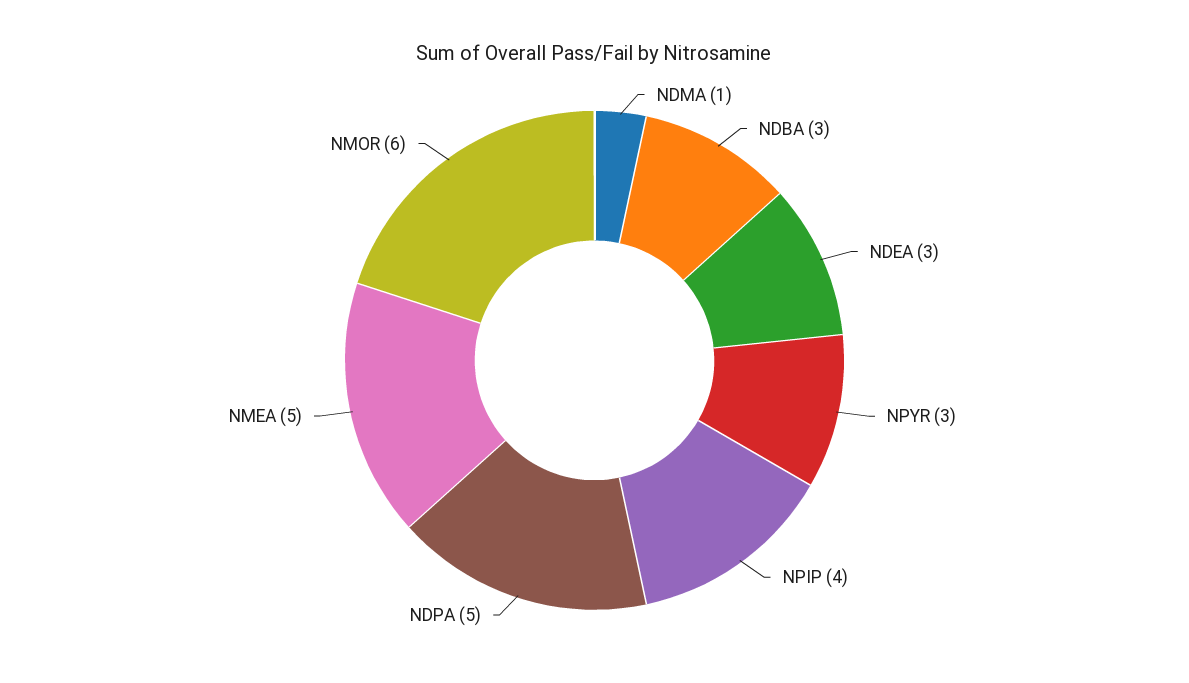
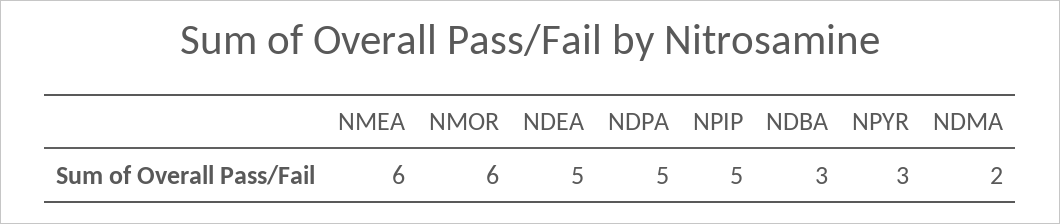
NDMA: 1 -> 2
NDEA: 3 -> 5
NPIP: 4 -> 5
NMEA: 5 -> 6

